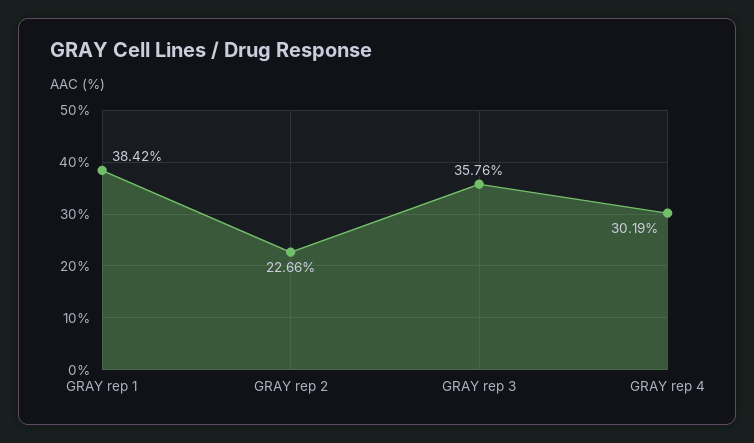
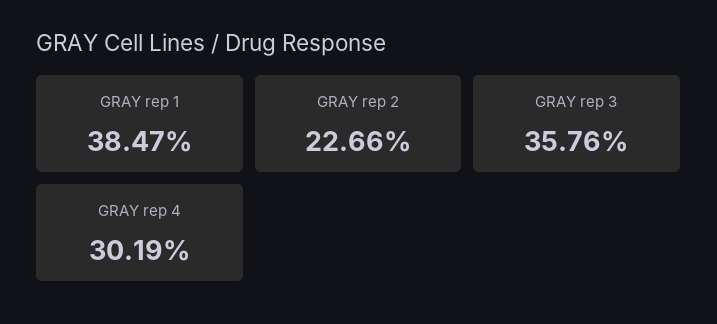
GRAY rep 1: 38.42 -> 38.47

